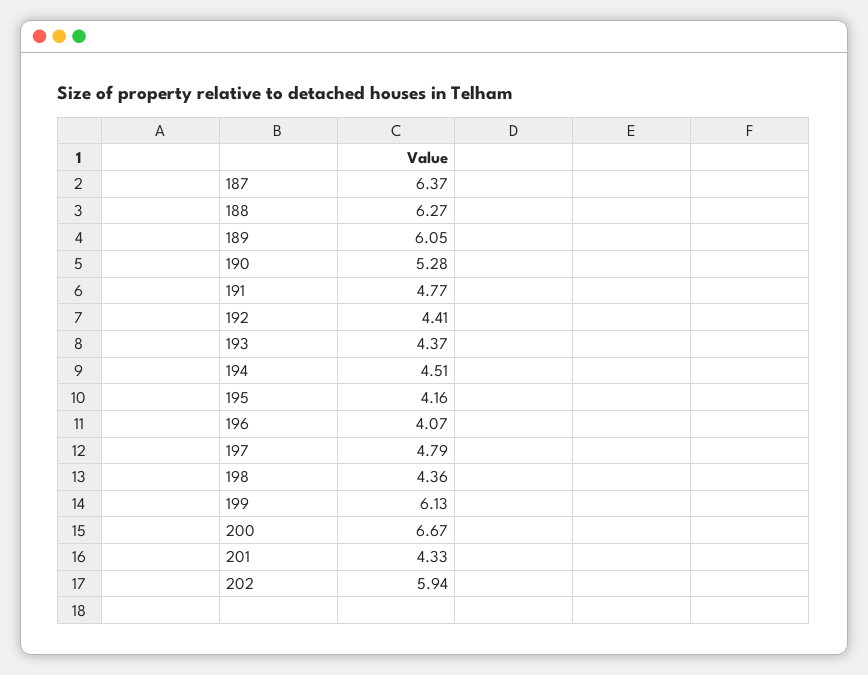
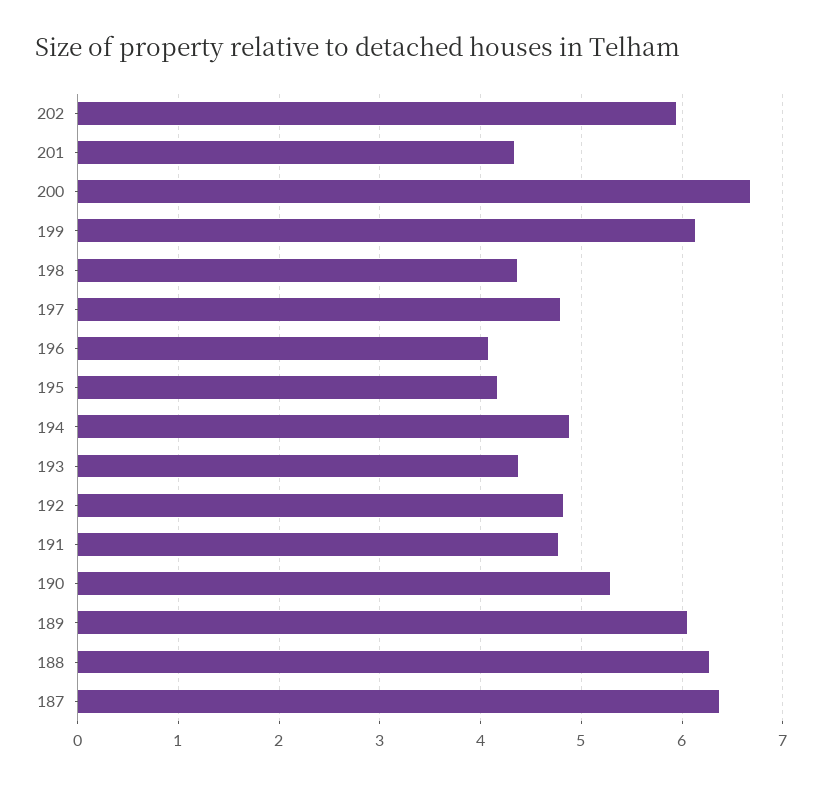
192: 4.41 -> 4.8
194: 4.51 -> 4.9

